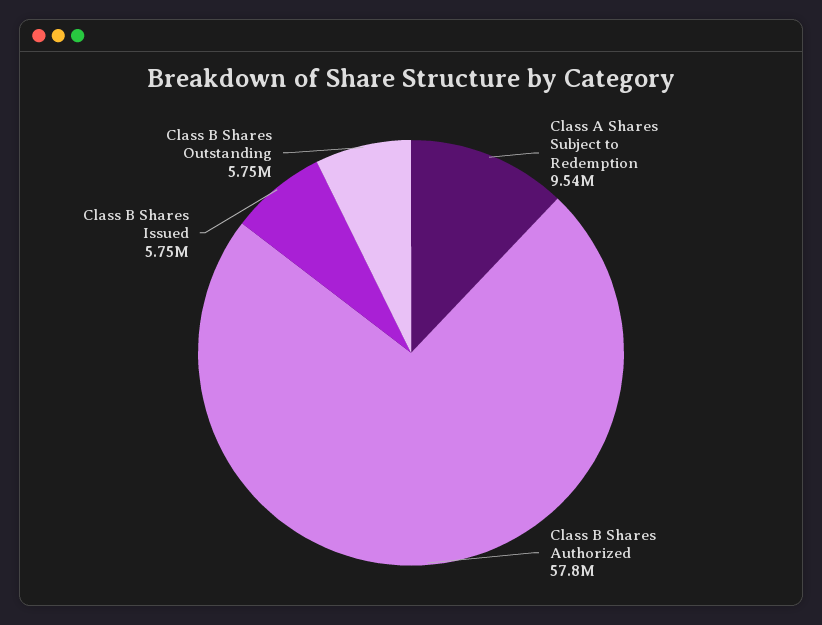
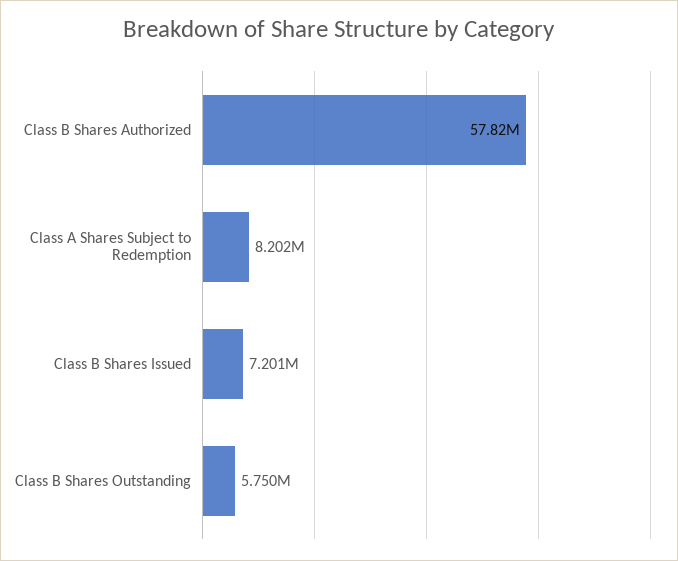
Class A Shares Subject to Redemption: 9540000 -> 8202000
Class B Shares Issued: 5750000 -> 7201000

